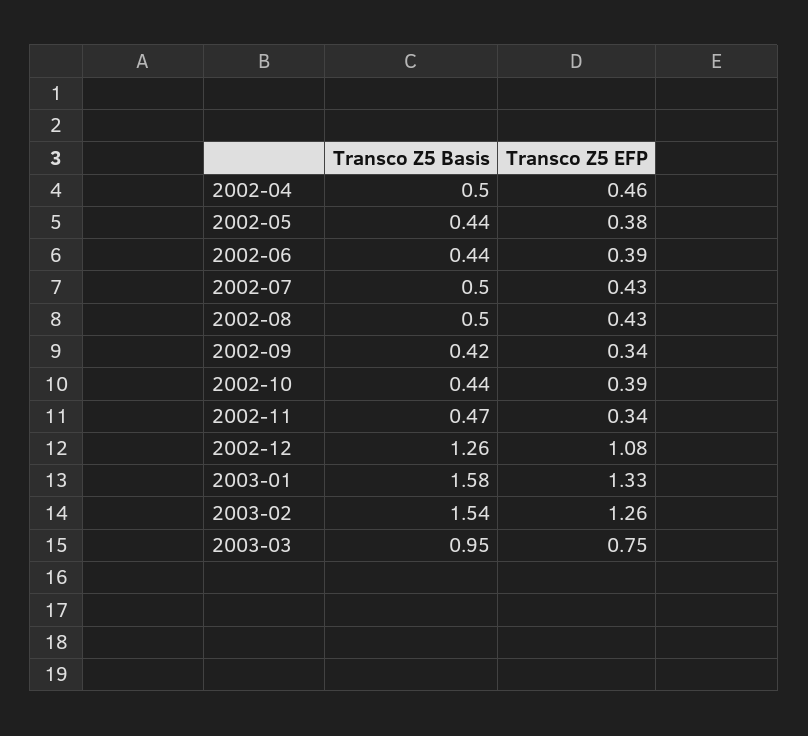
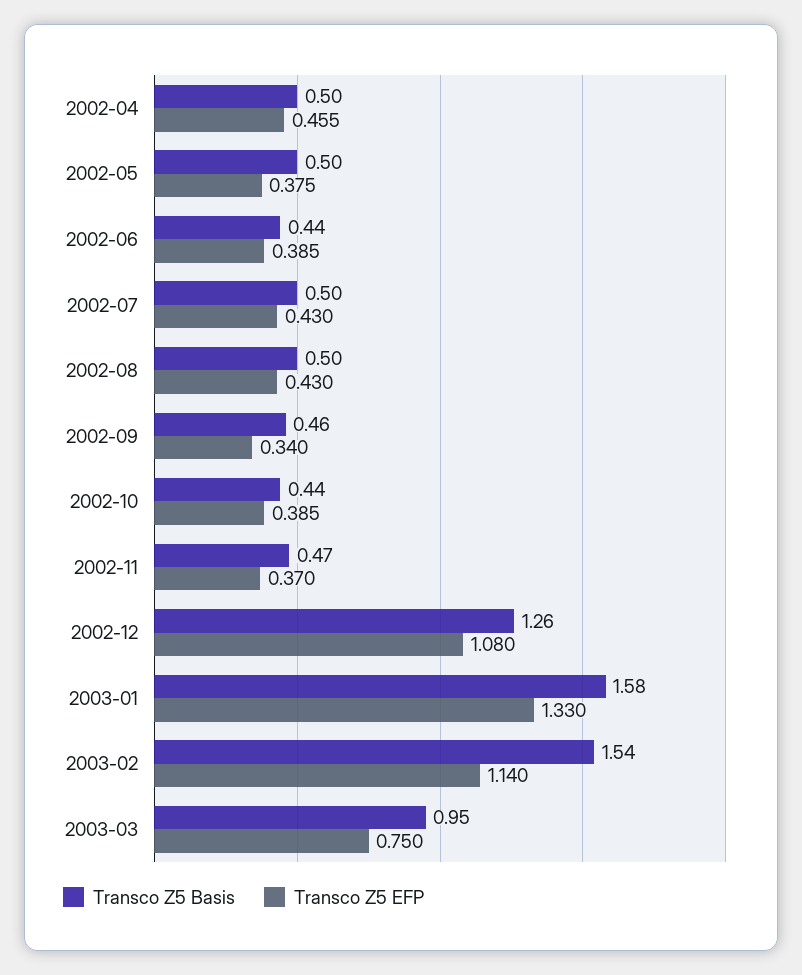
Transco Z5 Basis, 2002-05: 0.44 -> 0.5
Transco Z5 Basis, 2002-09: 0.42 -> 0.46
Transco Z5 EFP, 2002-11: 0.34 -> 0.37
Transco Z5 EFP, 2003-02: 1.26 -> 1.14

